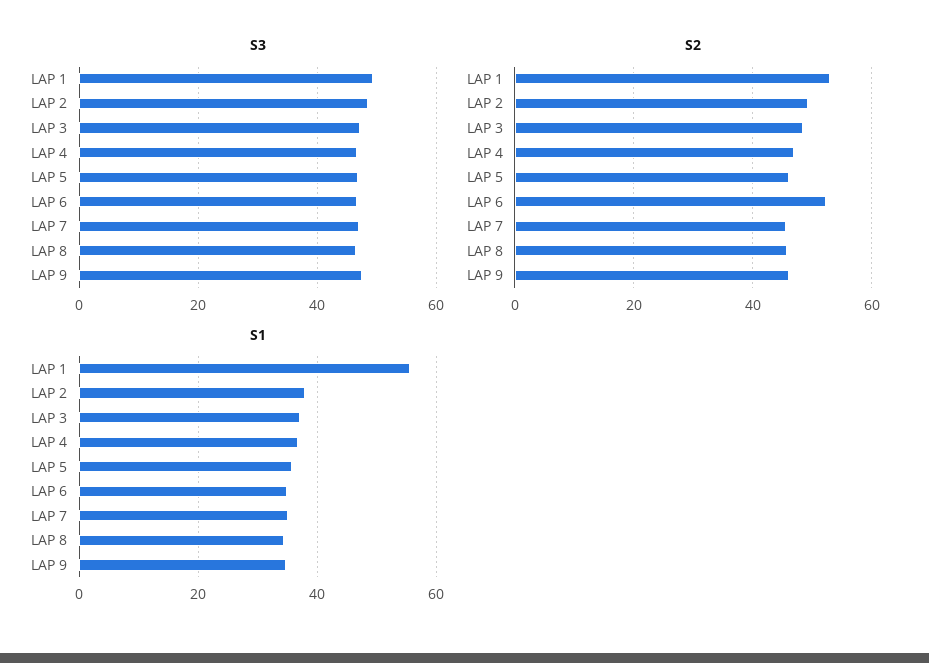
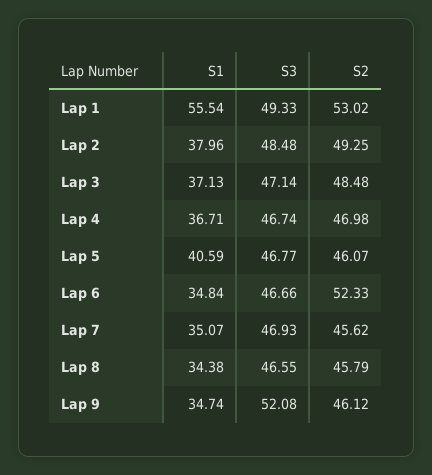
S3, LAP 9: 48 -> 52.08
S1, LAP 5: 36 -> 40.59

